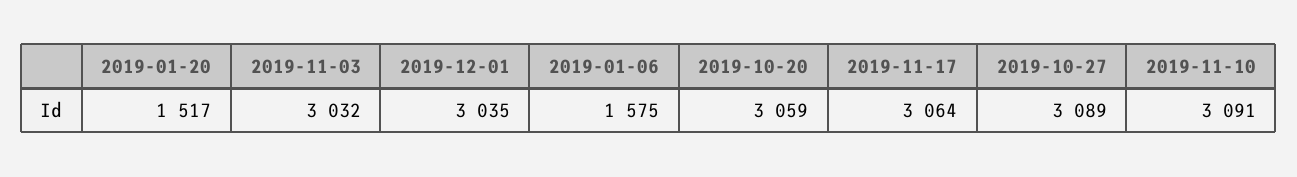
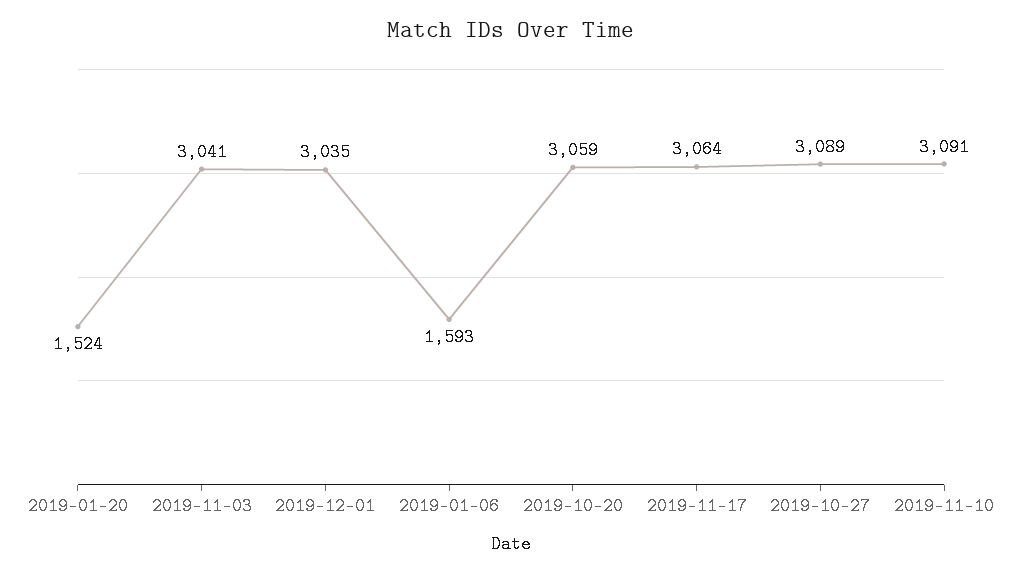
2019-01-20: 1517 -> 1524
2019-11-03: 3032 -> 3041
2019-01-06: 1575 -> 1593

